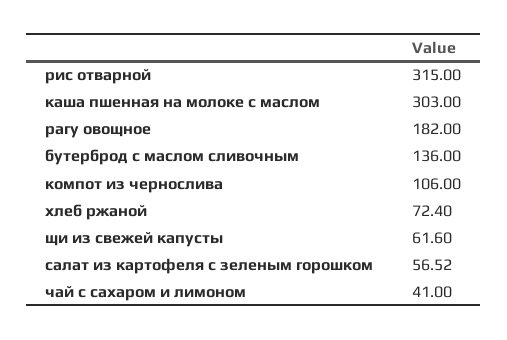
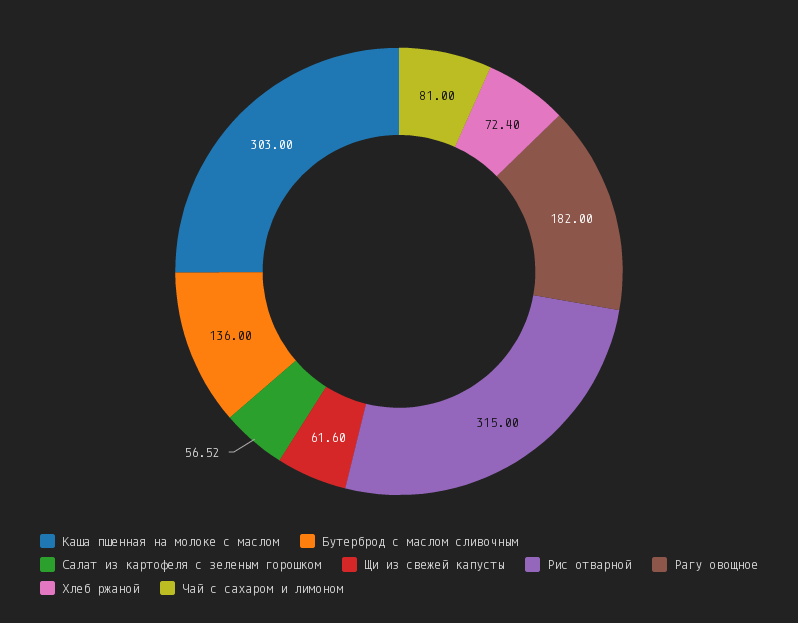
компот из чернослива: 106 -> none
чай с сахаром и лимоном: 41 -> 81

